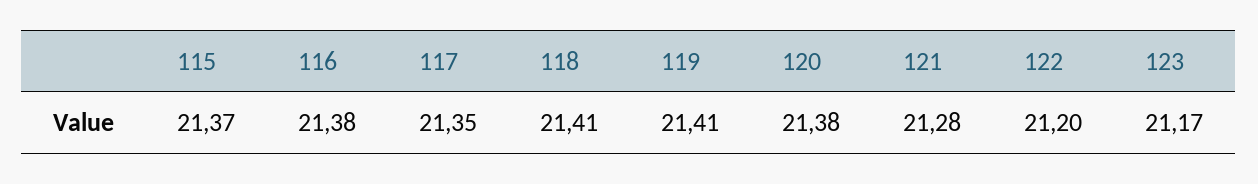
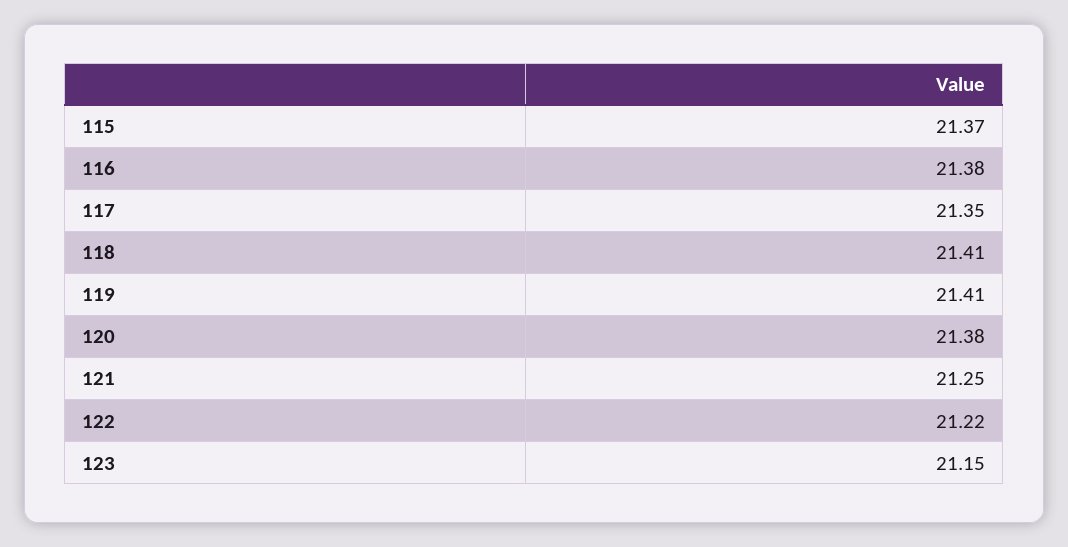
121: 21.28 -> 21.25
122: 21.2 -> 21.22
123: 21.17 -> 21.15

